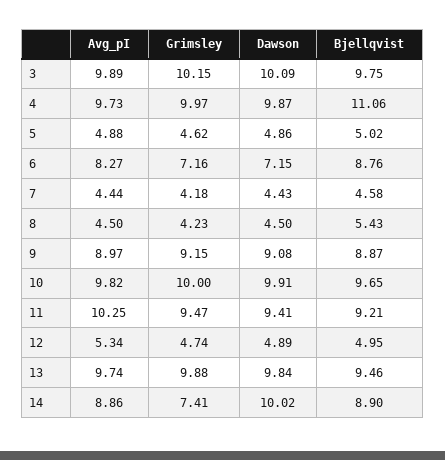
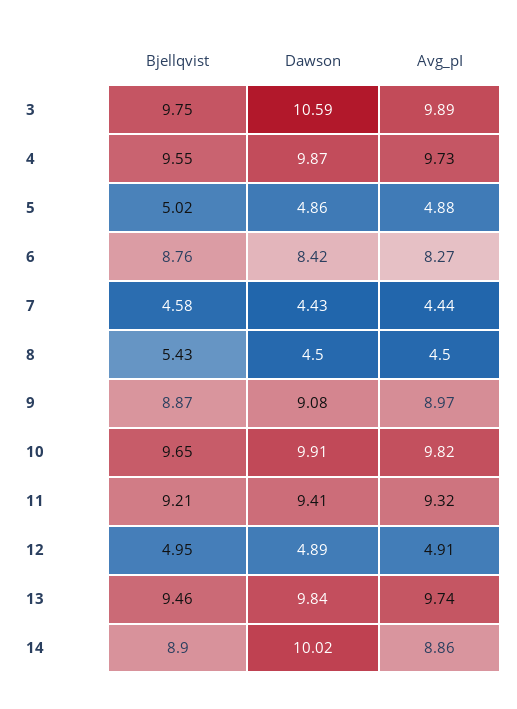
Grimsley, 3: 10.15 -> none
Dawson, 3: 10.09 -> 10.59
Grimsley, 4: 9.97 -> none
Bjellqvist, 4: 11.06 -> 9.55
Grimsley, 5: 4.62 -> none
Grimsley, 6: 7.16 -> none
Dawson, 6: 7.15 -> 8.42
Grimsley, 7: 4.18 -> none
Grimsley, 8: 4.23 -> none
Grimsley, 9: 9.15 -> none
Grimsley, 10: 10 -> none
Avg_pI, 11: 10.25 -> 9.32
Grimsley, 11: 9.47 -> none
Avg_pI, 12: 5.34 -> 4.91
Grimsley, 12: 4.74 -> none
Grimsley, 13: 9.88 -> none
Grimsley, 14: 7.41 -> none

